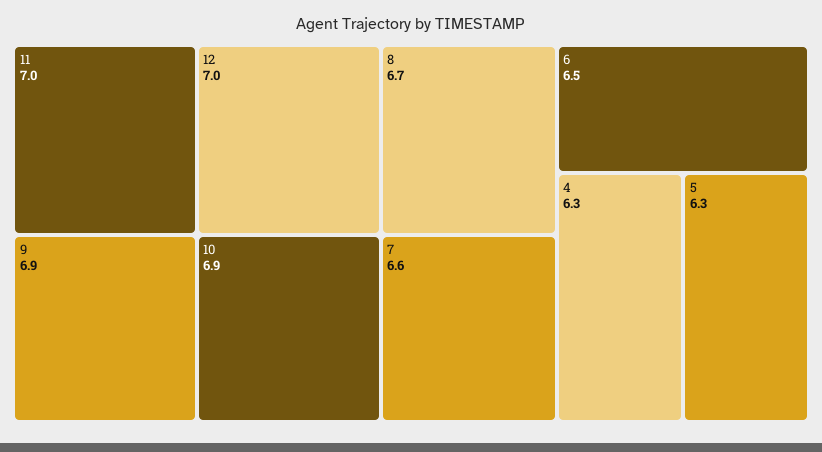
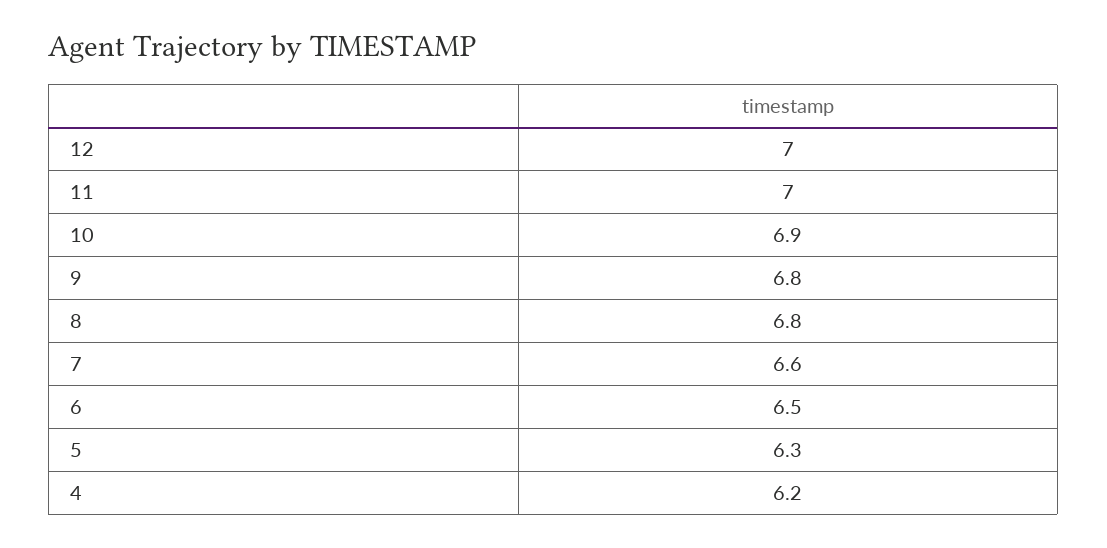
9: 6.9 -> 6.8
8: 6.7 -> 6.8
4: 6.3 -> 6.2

